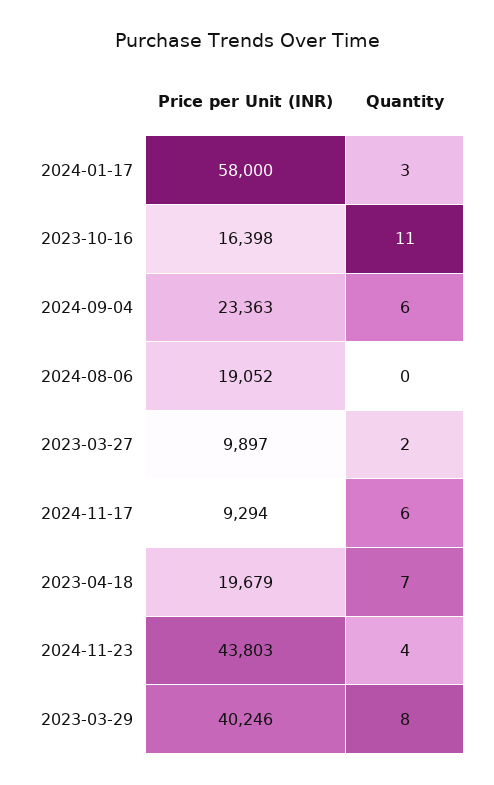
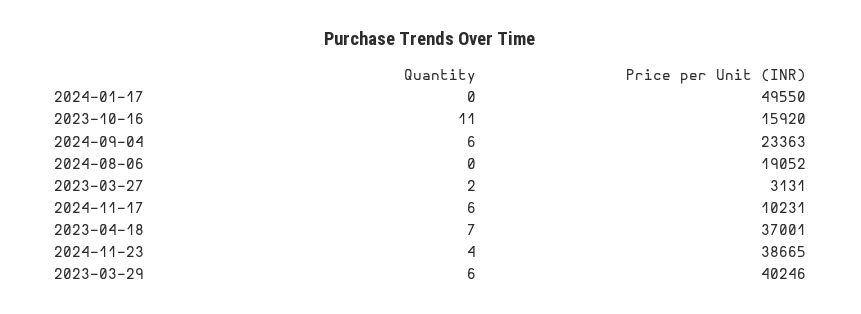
Price per Unit (INR), 2024-01-17: 58000 -> 49550
Quantity, 2024-01-17: 3 -> 0
Price per Unit (INR), 2023-10-16: 16398 -> 15920
Price per Unit (INR), 2023-03-27: 9897 -> 3131
Price per Unit (INR), 2024-11-17: 9294 -> 10231
Price per Unit (INR), 2023-04-18: 19679 -> 37001
Price per Unit (INR), 2024-11-23: 43803 -> 38665
Quantity, 2023-03-29: 8 -> 6

